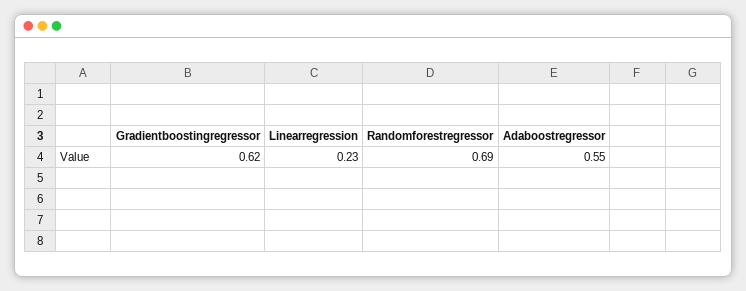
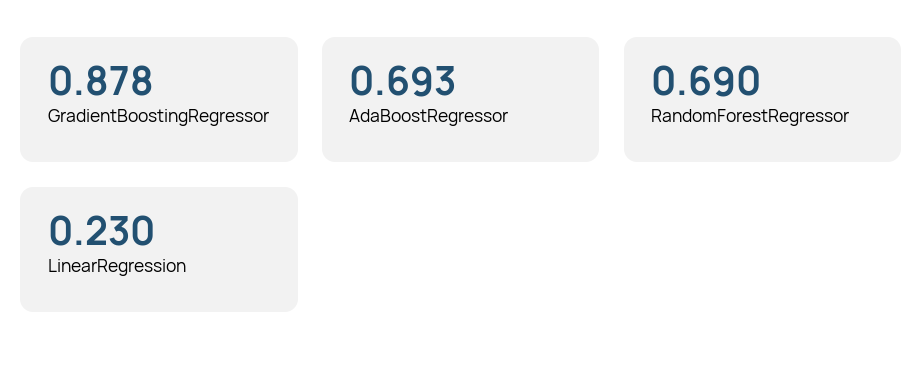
Gradientboostingregressor: 0.62 -> 0.878
Adaboostregressor: 0.55 -> 0.693

